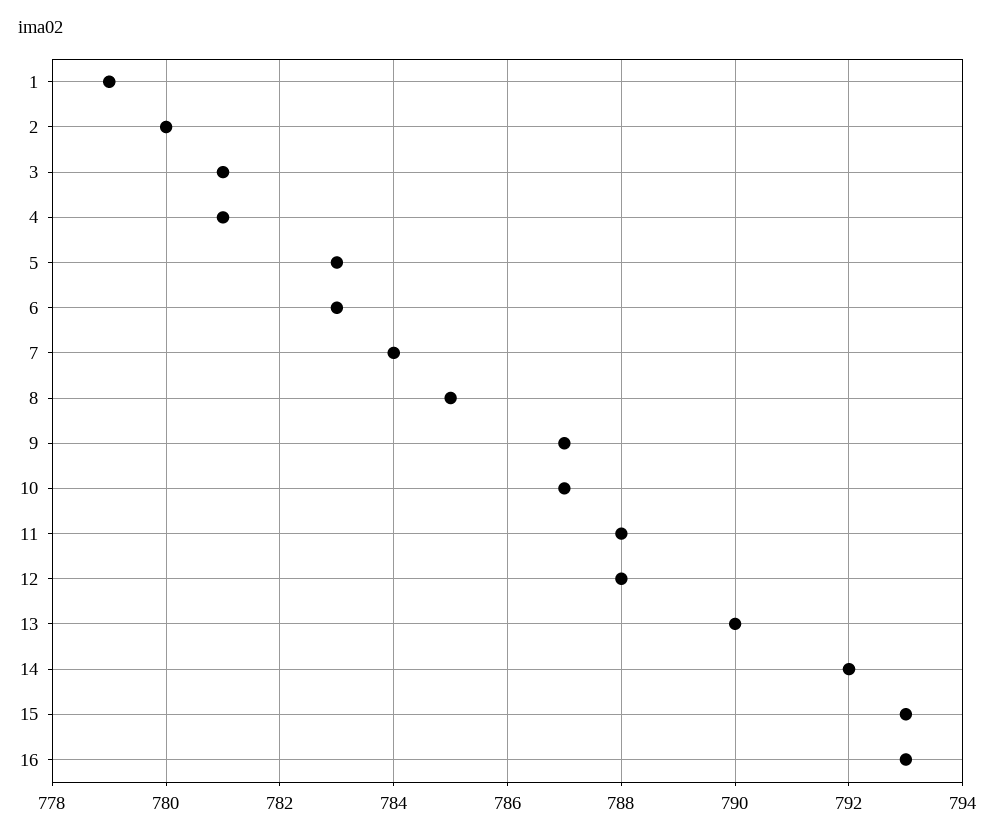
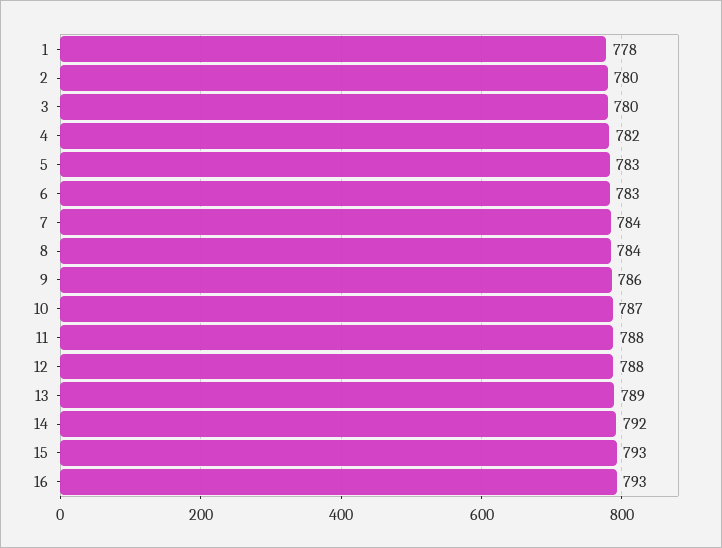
1: 779 -> 778
3: 781 -> 780
4: 781 -> 782
8: 785 -> 784
9: 787 -> 786
13: 790 -> 789

